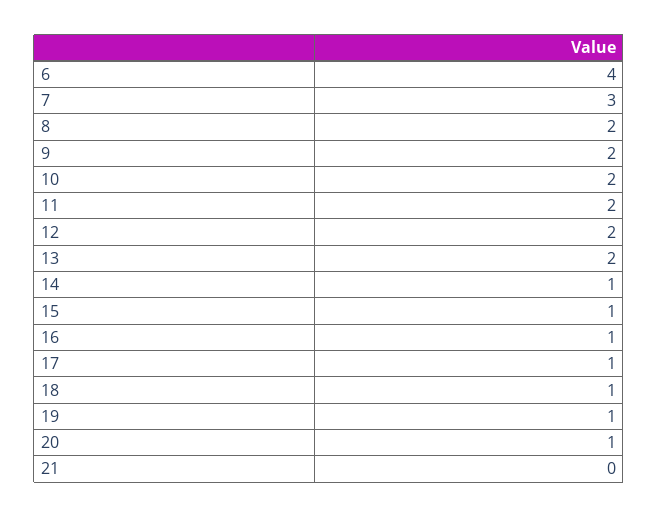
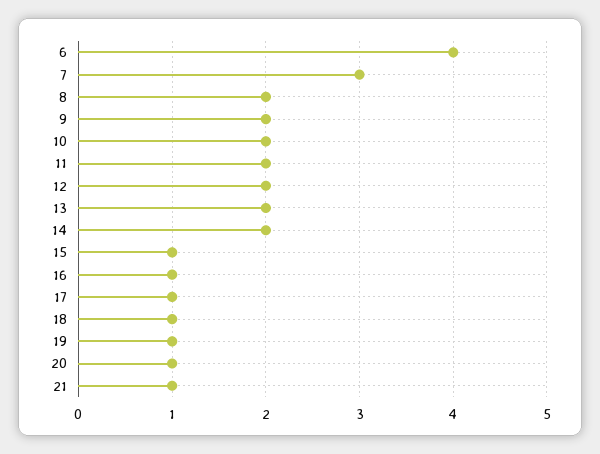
14: 1 -> 2
21: 0 -> 1

